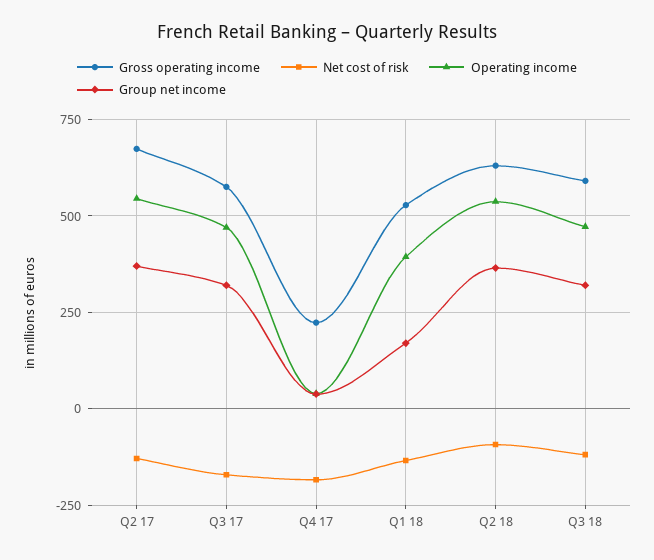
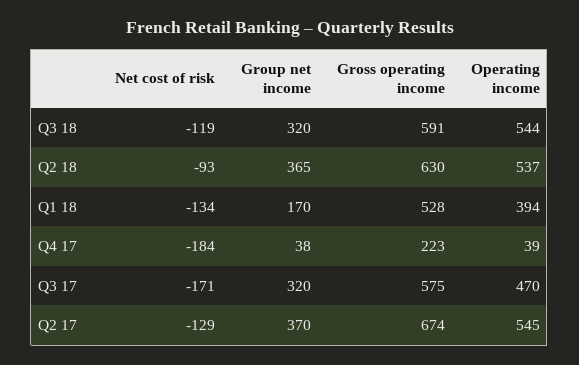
Operating income, Q3 18: 475 -> 544

